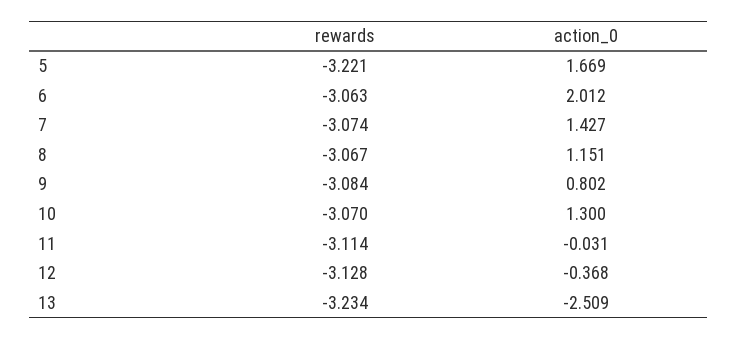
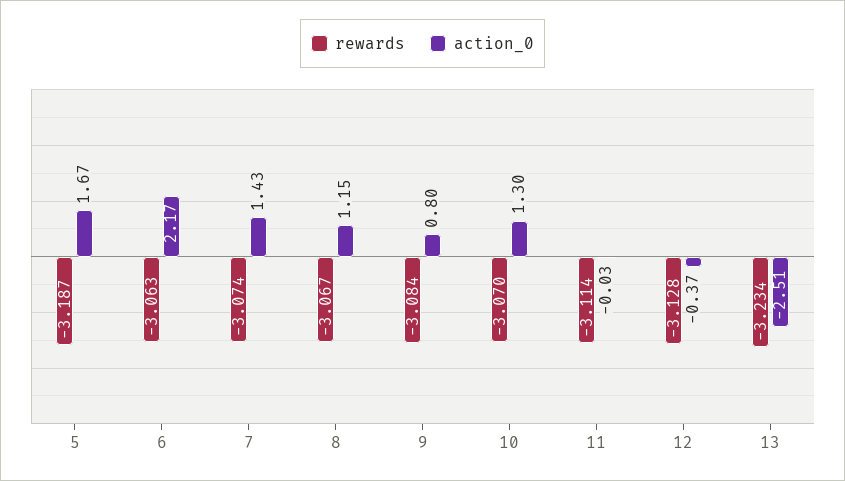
rewards, 5: -3.221 -> -3.187
action_0, 6: 2.012 -> 2.17

